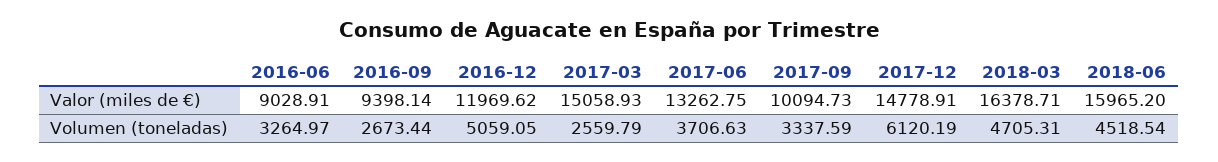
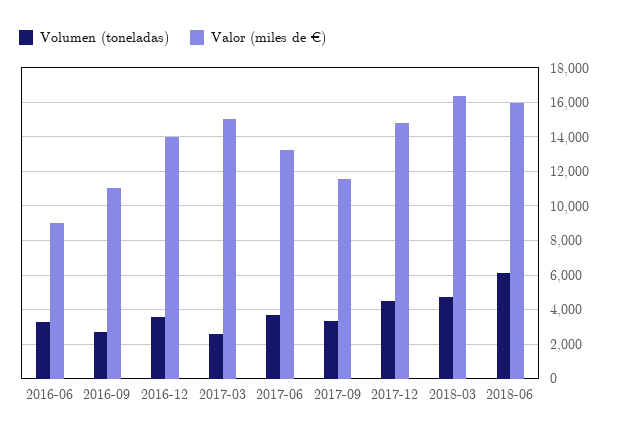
Valor (miles de €), 2016-09: 9398.14 -> 11000
Valor (miles de €), 2016-12: 11969.62 -> 14000
Valor (miles de €), 2017-09: 10094.73 -> 11500
Volumen (toneladas), 2016-12: 5059.05 -> 3500
Volumen (toneladas), 2017-12: 6120.19 -> 4500
Volumen (toneladas), 2018-06: 4518.54 -> 6000

